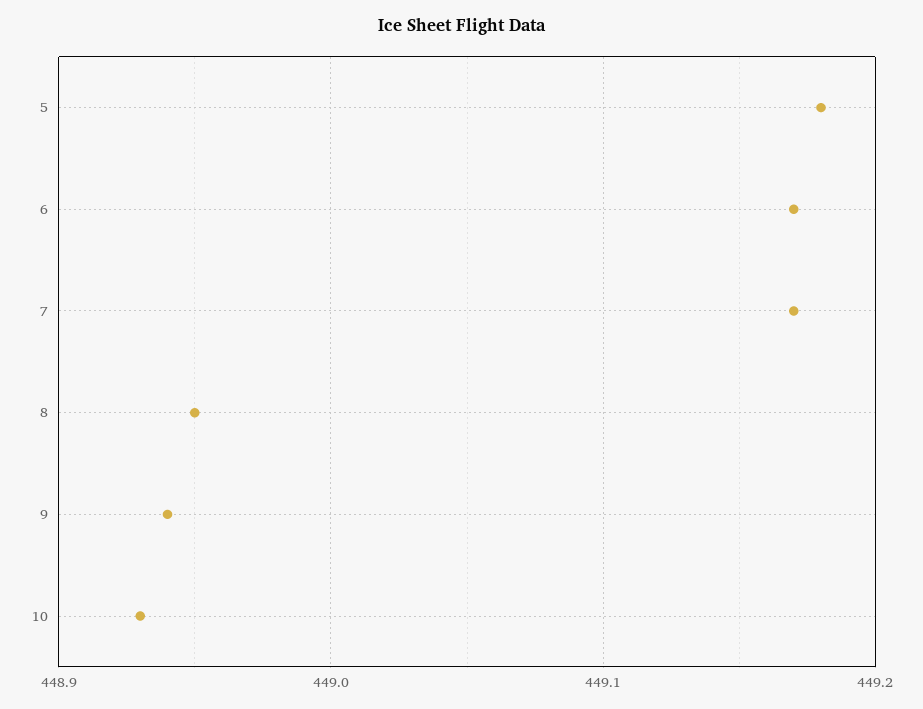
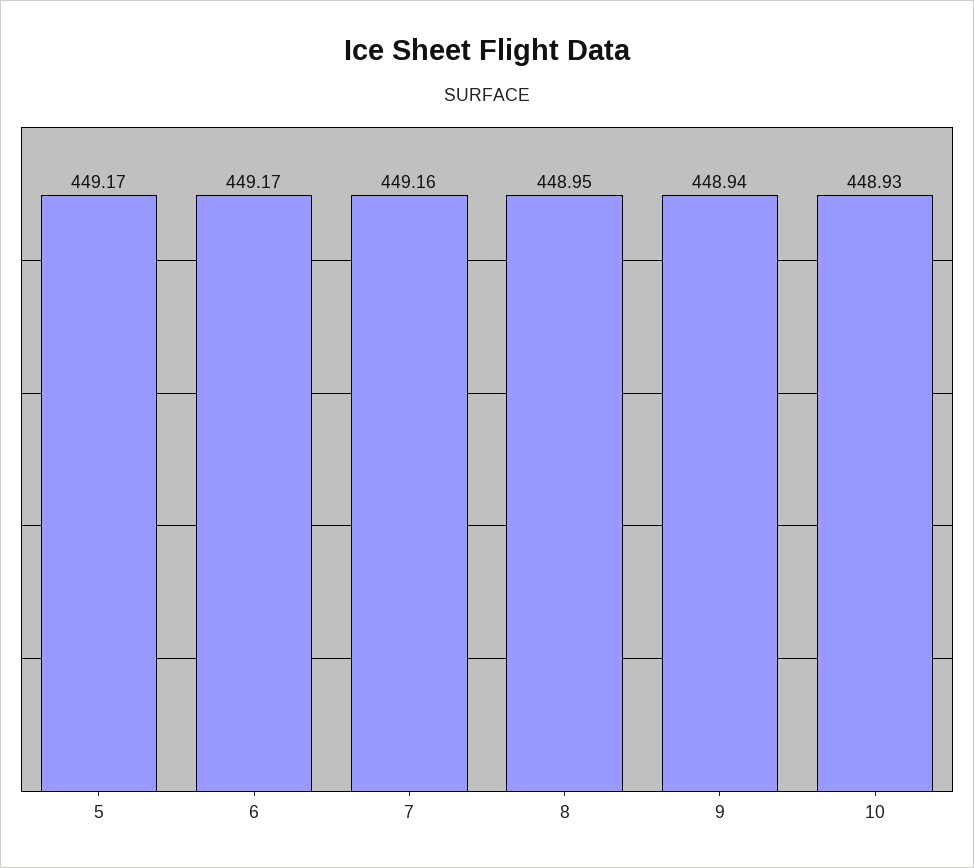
5: 449.18 -> 449.17
7: 449.17 -> 449.16

